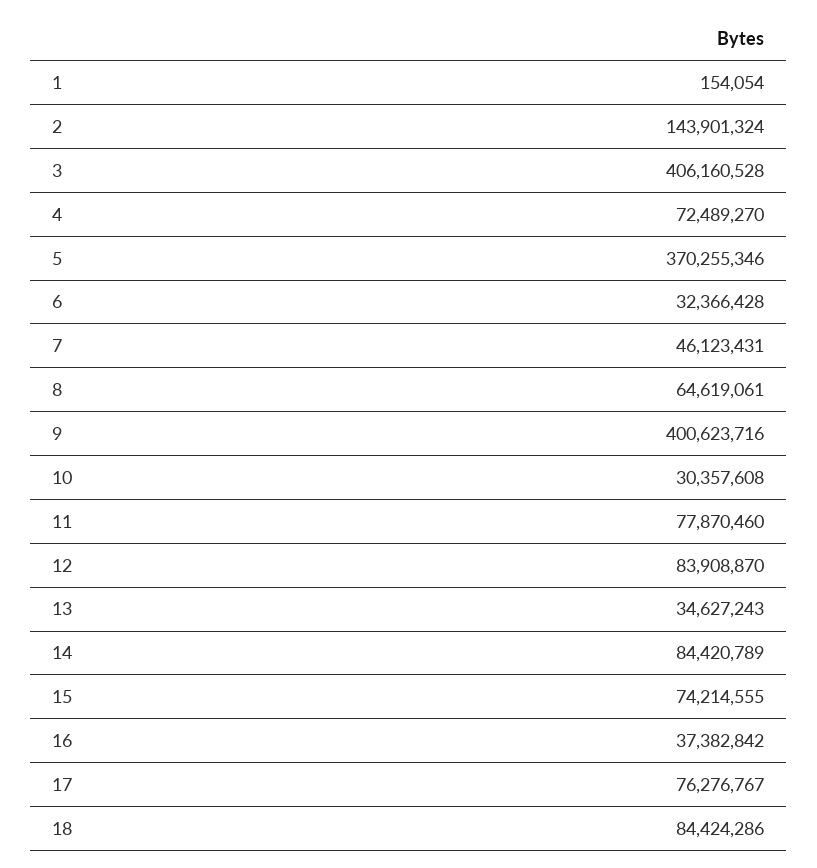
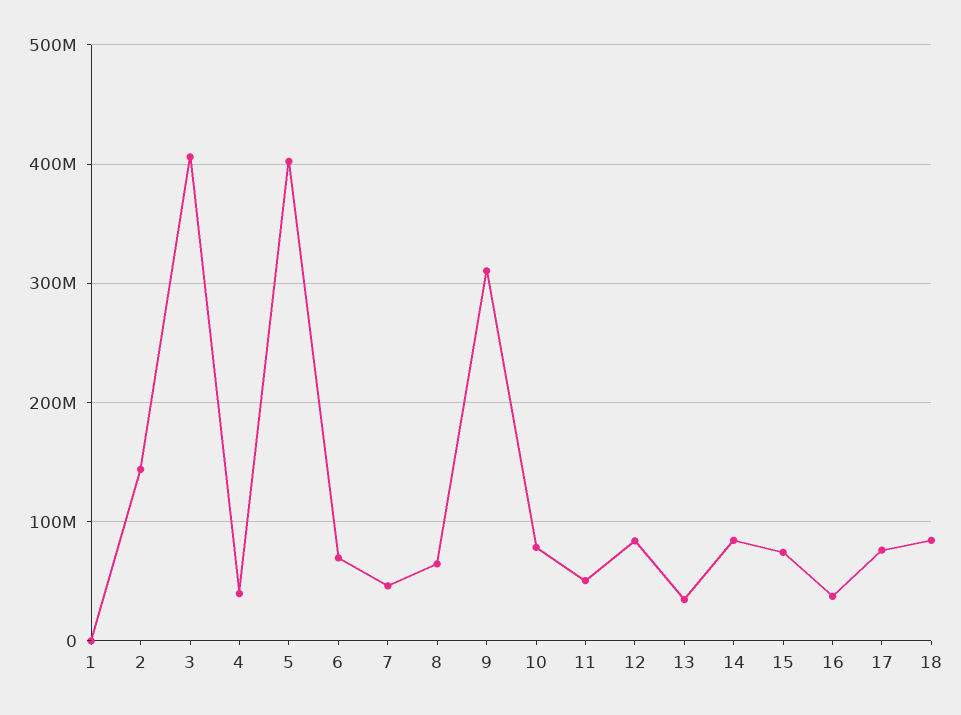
4: 72489270 -> 40000000
5: 370255346 -> 400000000
6: 32366428 -> 70000000
9: 400623716 -> 310000000
10: 30357608 -> 80000000
11: 77870460 -> 50000000

